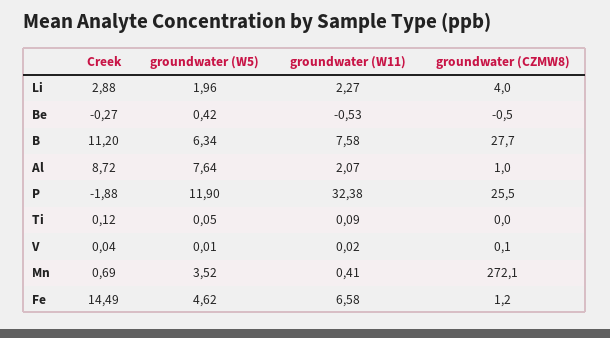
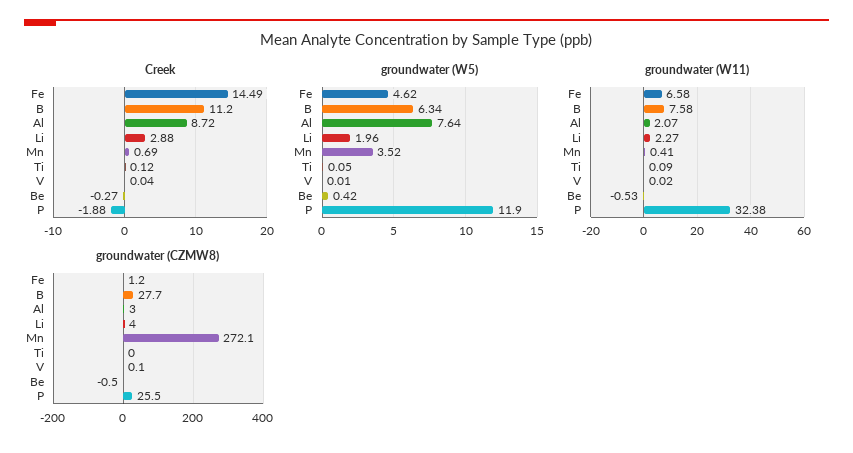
groundwater (CZMW8), Al: 1 -> 3

